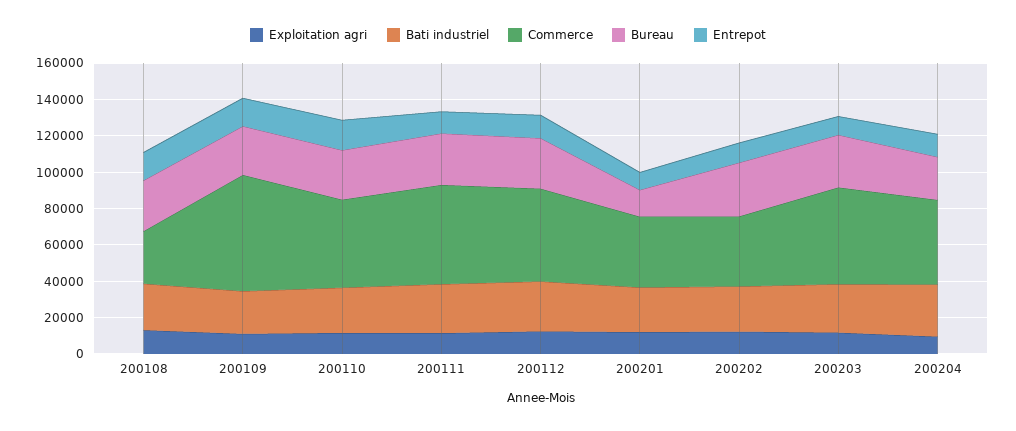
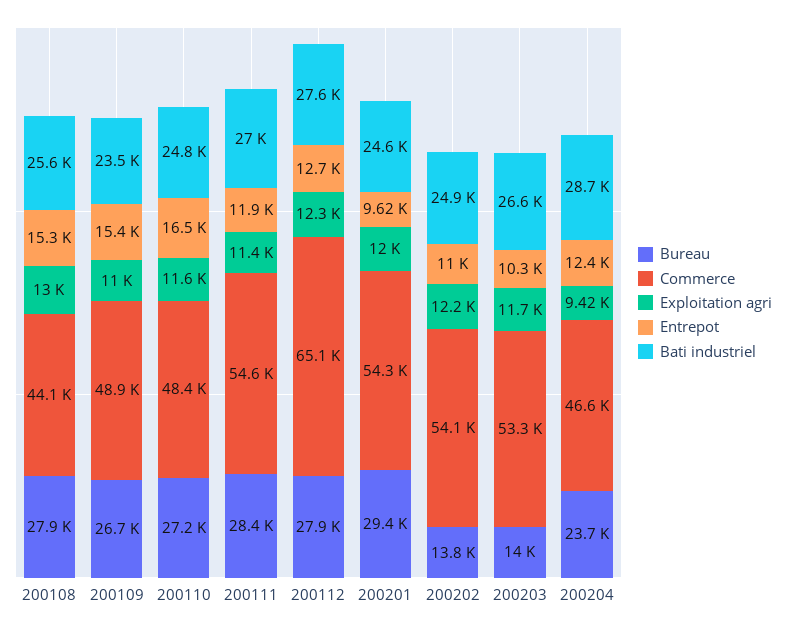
Commerce, 200108: 30000 -> 44100
Commerce, 200109: 65000 -> 48900
Commerce, 200112: 50000 -> 65100
Commerce, 200201: 40000 -> 54300
Bureau, 200201: 15000 -> 29400
Commerce, 200202: 40000 -> 54100
Bureau, 200202: 30000 -> 13800
Bureau, 200203: 30000 -> 14000

